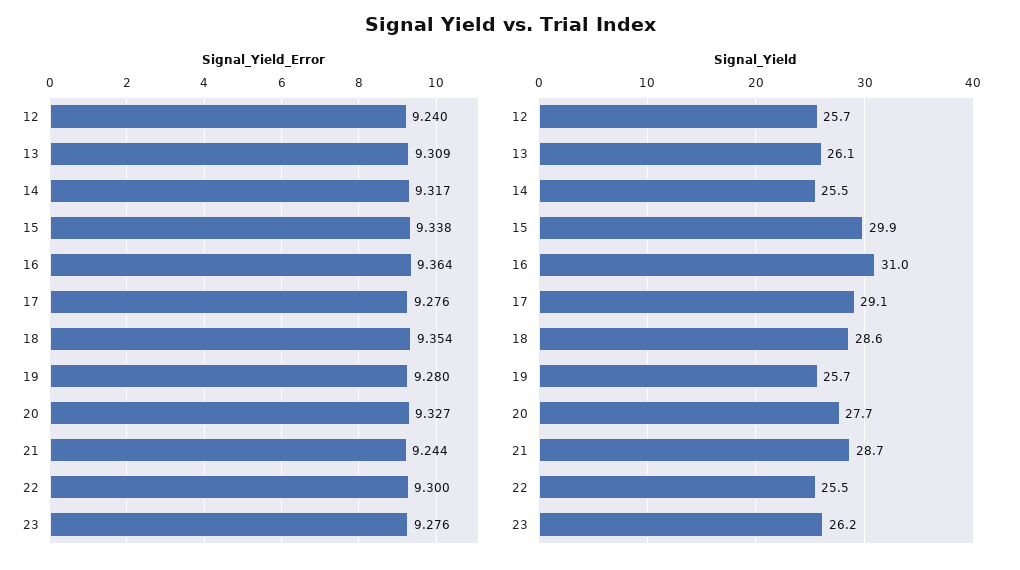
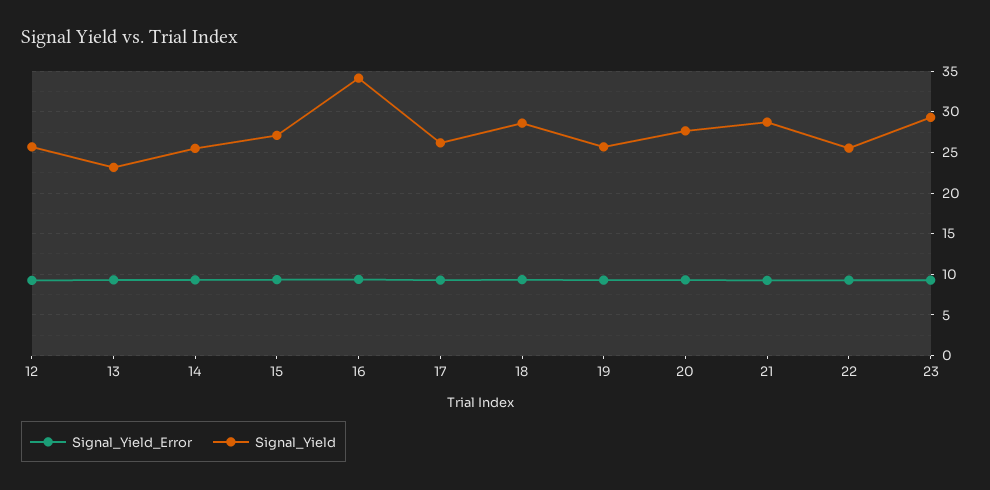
Signal_Yield, 13: 26.1 -> 23
Signal_Yield, 15: 29.9 -> 27
Signal_Yield, 16: 31 -> 34
Signal_Yield, 17: 29.1 -> 26
Signal_Yield, 23: 26.2 -> 29

